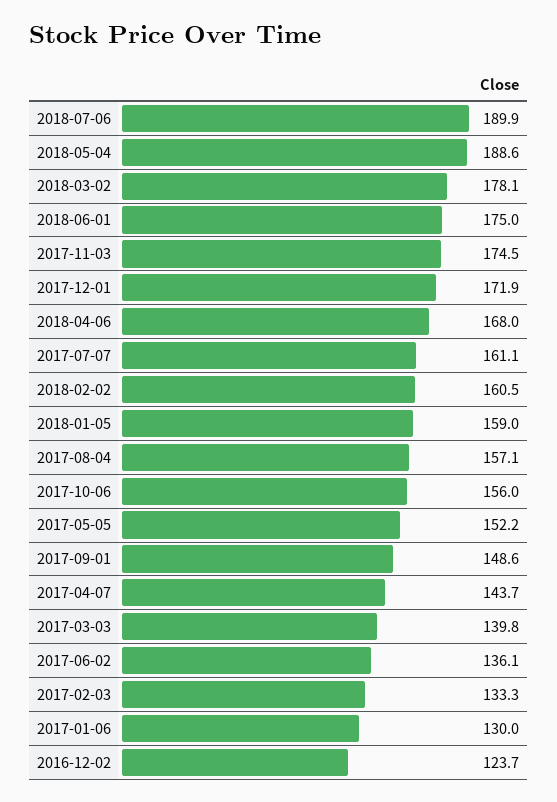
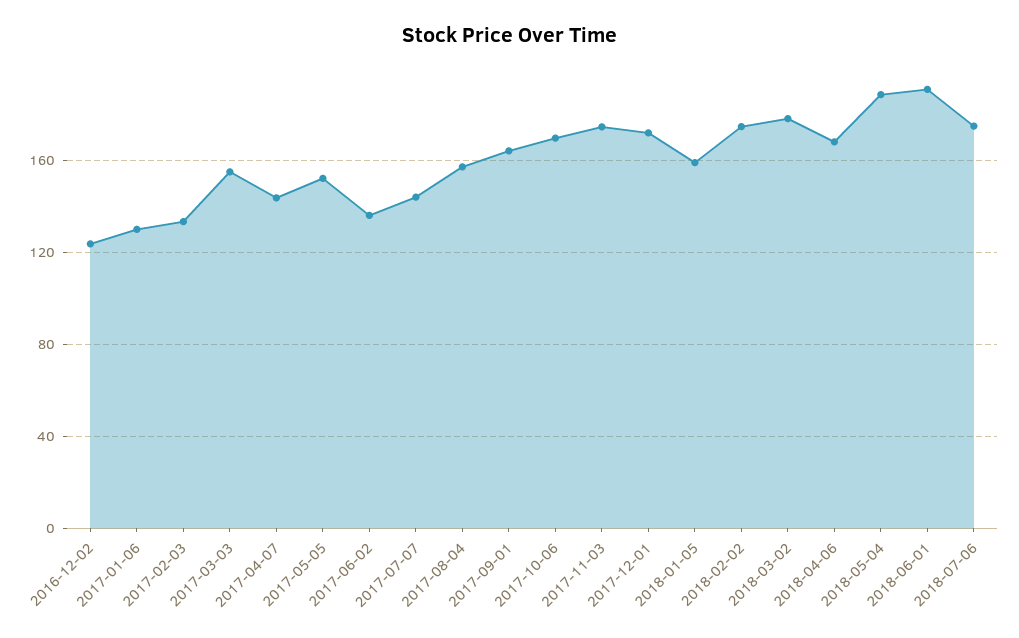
2018-07-06: 189.9 -> 175
2018-06-01: 175 -> 190
2017-07-07: 161.1 -> 145
2018-02-02: 160.5 -> 175
2017-10-06: 156 -> 170
2017-09-01: 148.6 -> 165
2017-03-03: 139.8 -> 155

